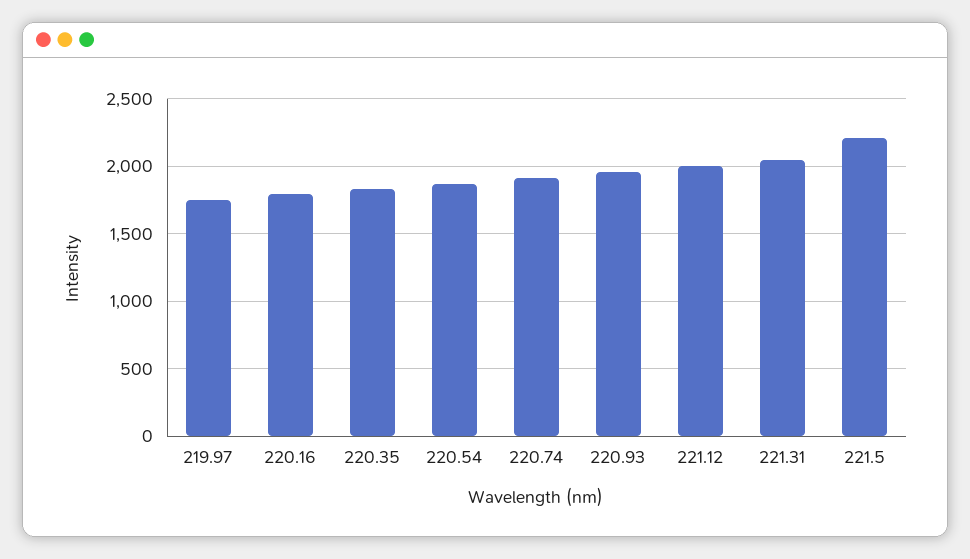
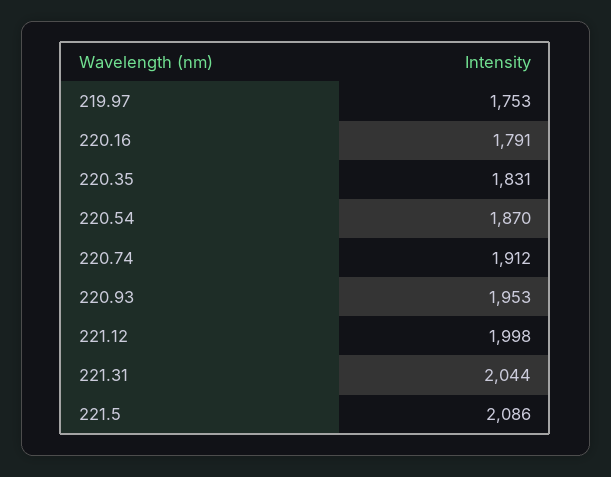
221.5: 2200 -> 2086

